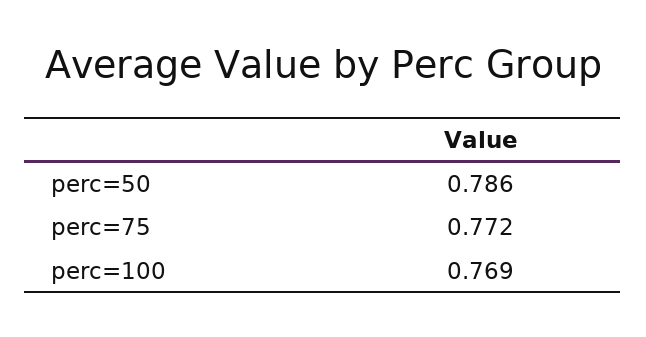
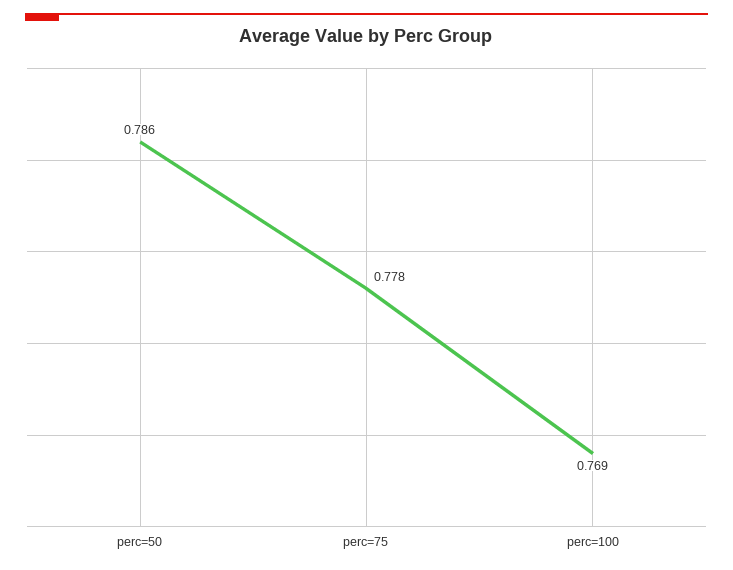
perc=75: 0.772 -> 0.778

